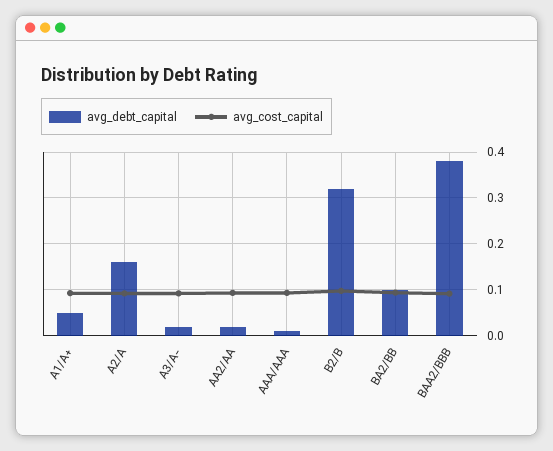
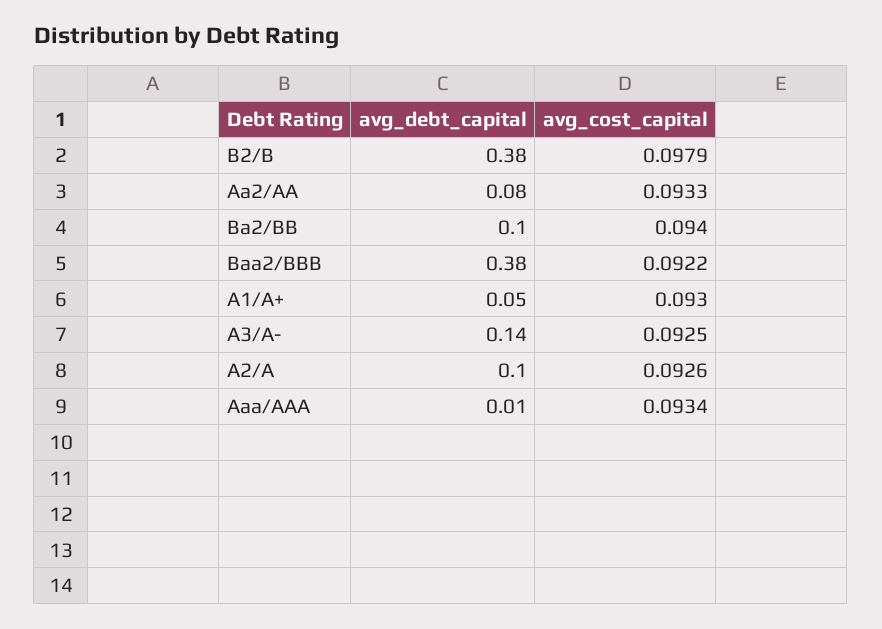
avg_debt_capital, A2/A: 0.16 -> 0.1
avg_debt_capital, A3/A-: 0.02 -> 0.14
avg_debt_capital, AA2/AA: 0.02 -> 0.08
avg_debt_capital, B2/B: 0.32 -> 0.38

